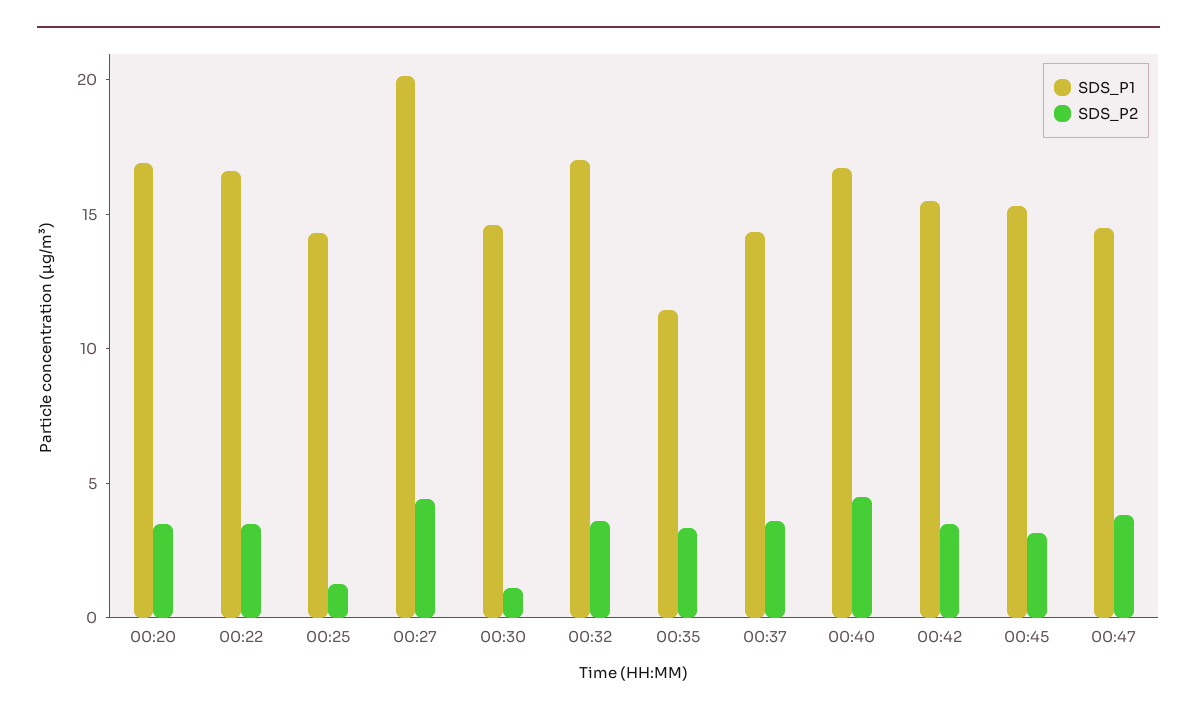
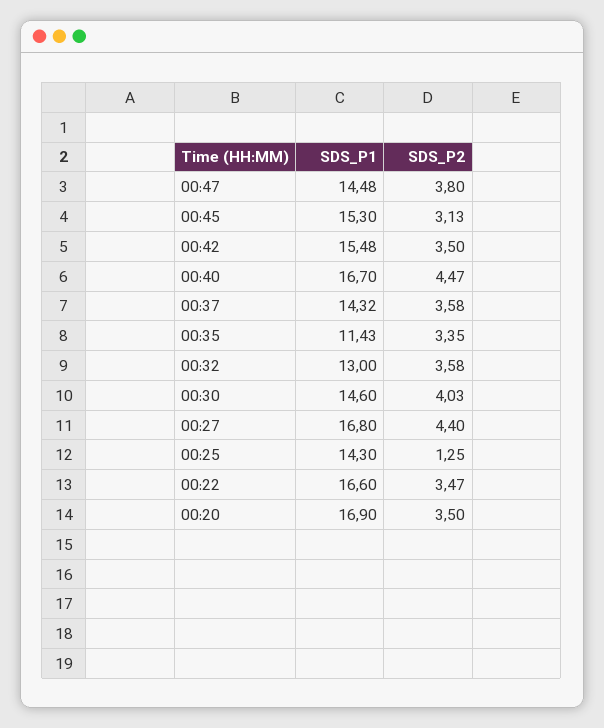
SDS_P1, 00:27: 20 -> 16.8
SDS_P2, 00:30: 1 -> 4.03
SDS_P1, 00:32: 17 -> 13

